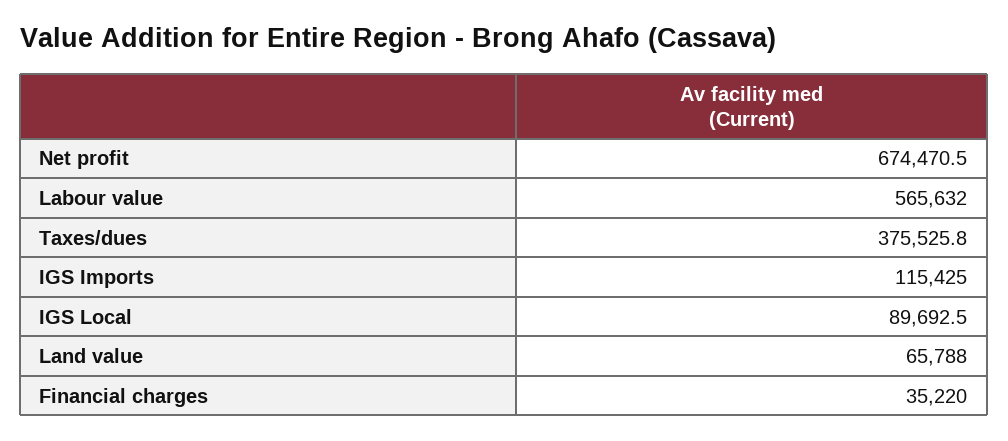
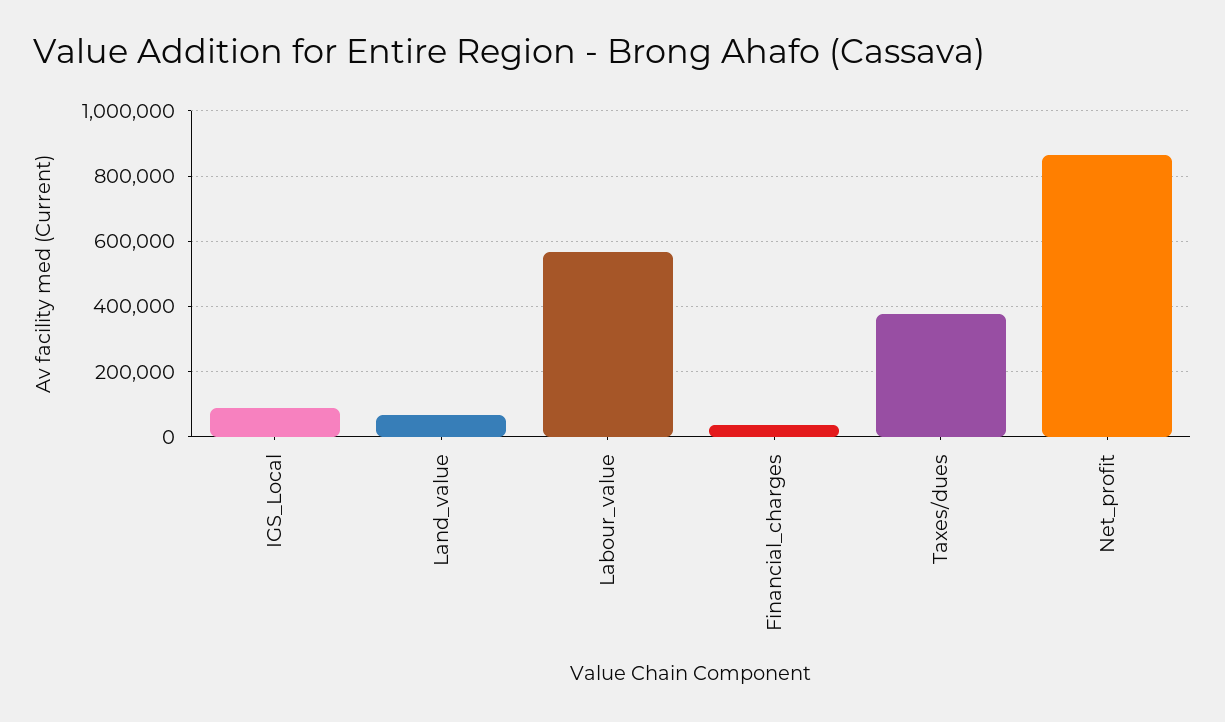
Net profit: 674470.5 -> 860000
IGS Imports: 115425 -> none

